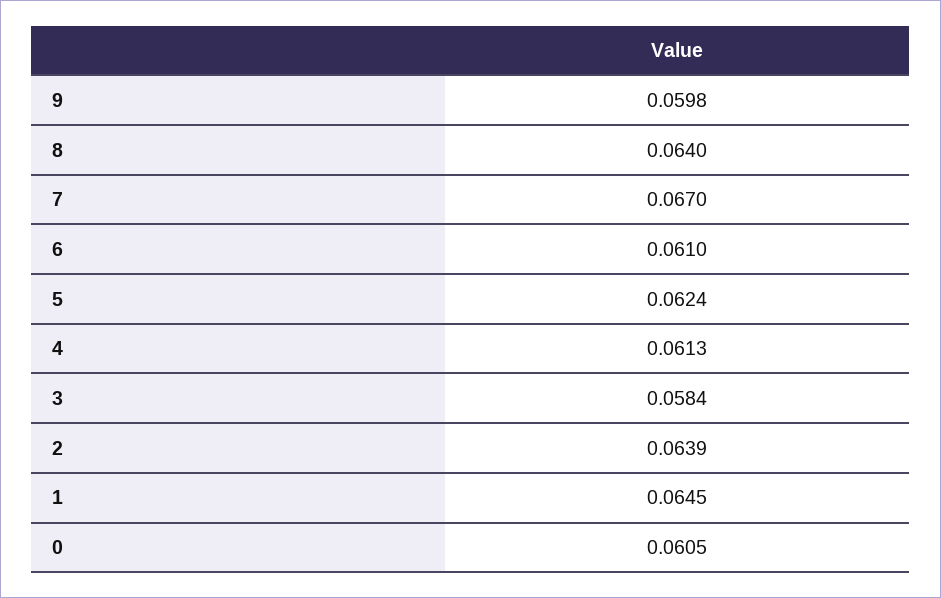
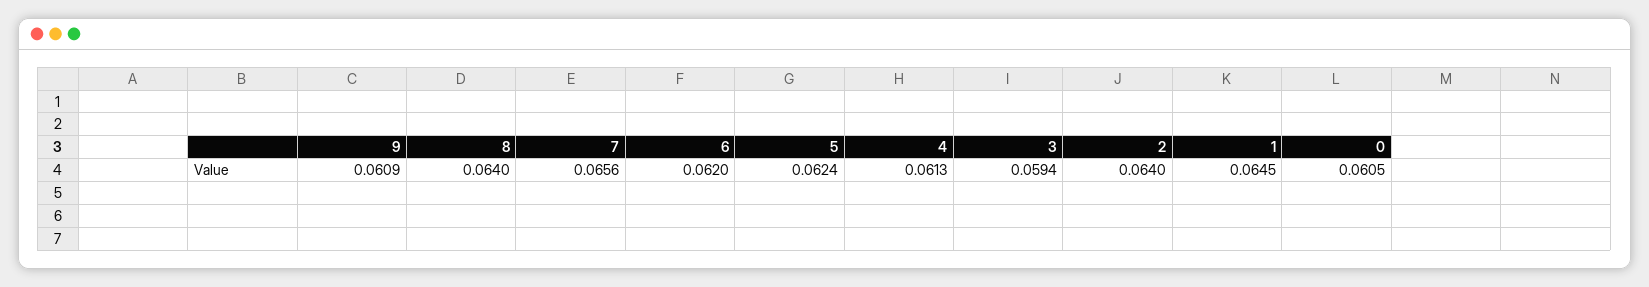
9: 0.0598 -> 0.0609
7: 0.067 -> 0.0656
6: 0.061 -> 0.062
3: 0.0584 -> 0.0594
2: 0.0639 -> 0.064

